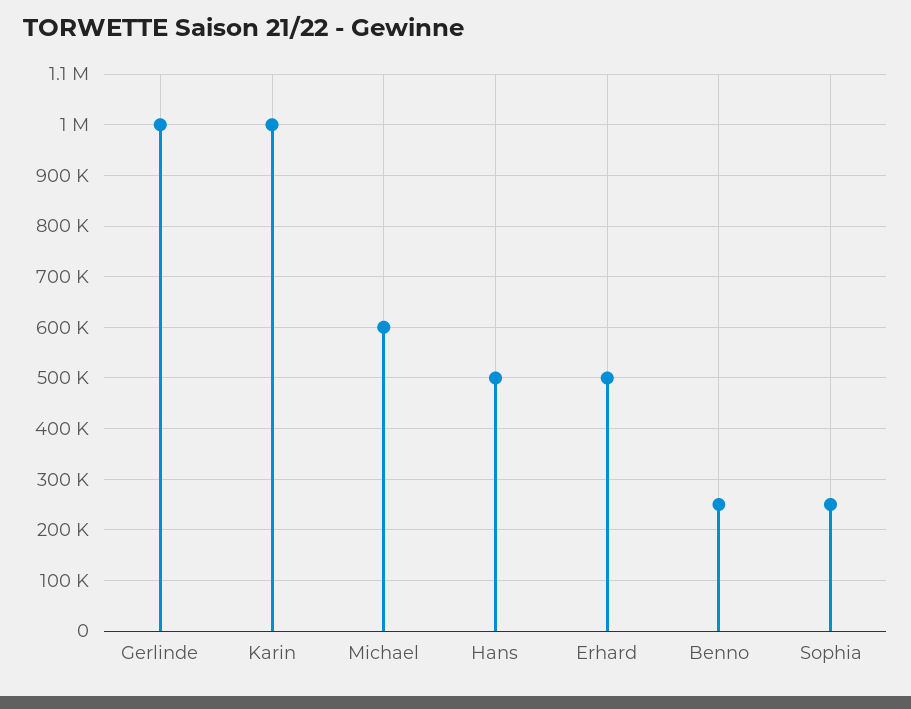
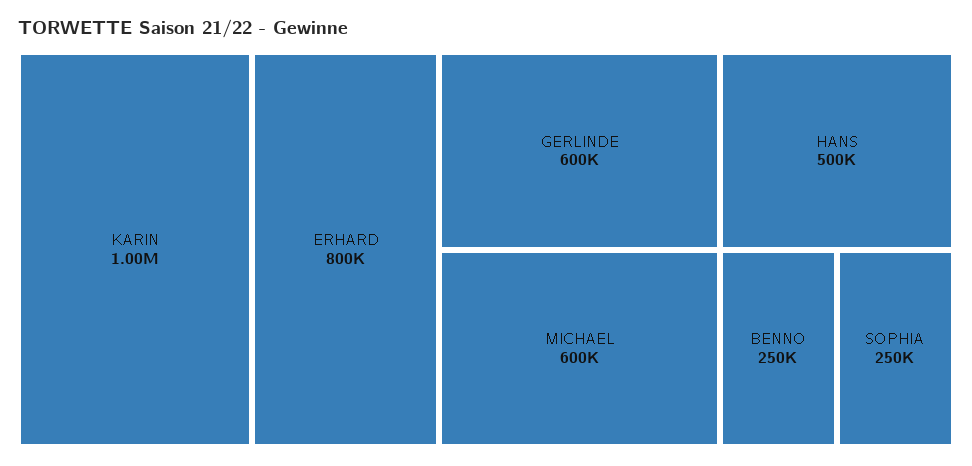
Gerlinde: 1000000 -> 600000
Erhard: 500000 -> 800000

